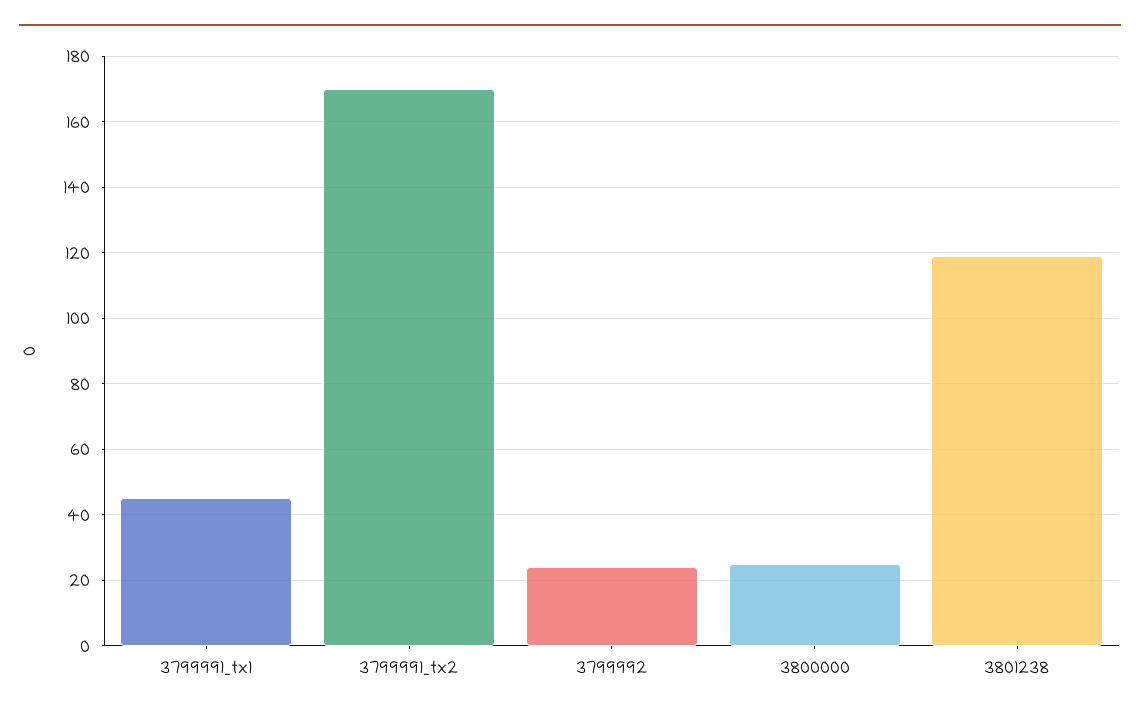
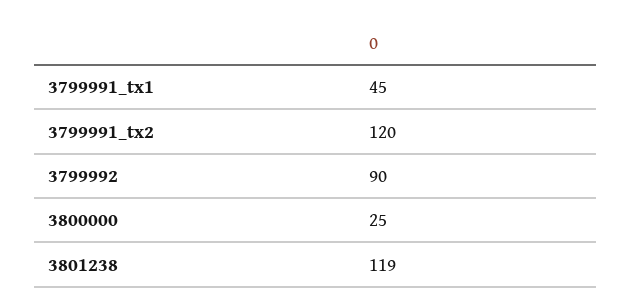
3799991_tx2: 170 -> 120
3799992: 25 -> 90

